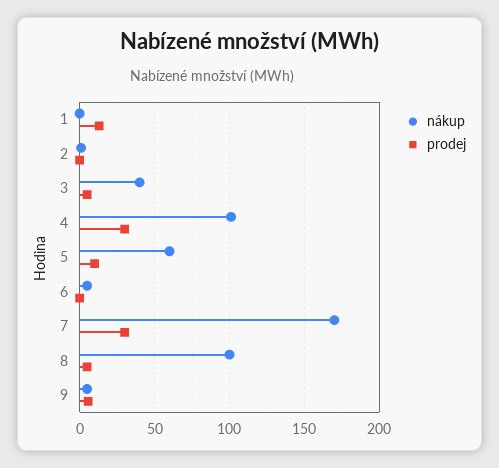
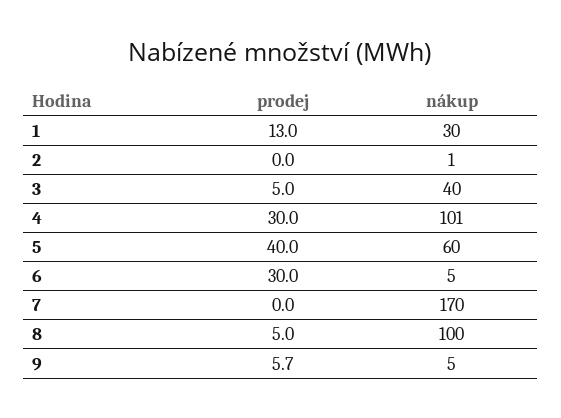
nákup, 1: 0 -> 30
prodej, 5: 10 -> 40
prodej, 6: 0 -> 30
prodej, 7: 30 -> 0

